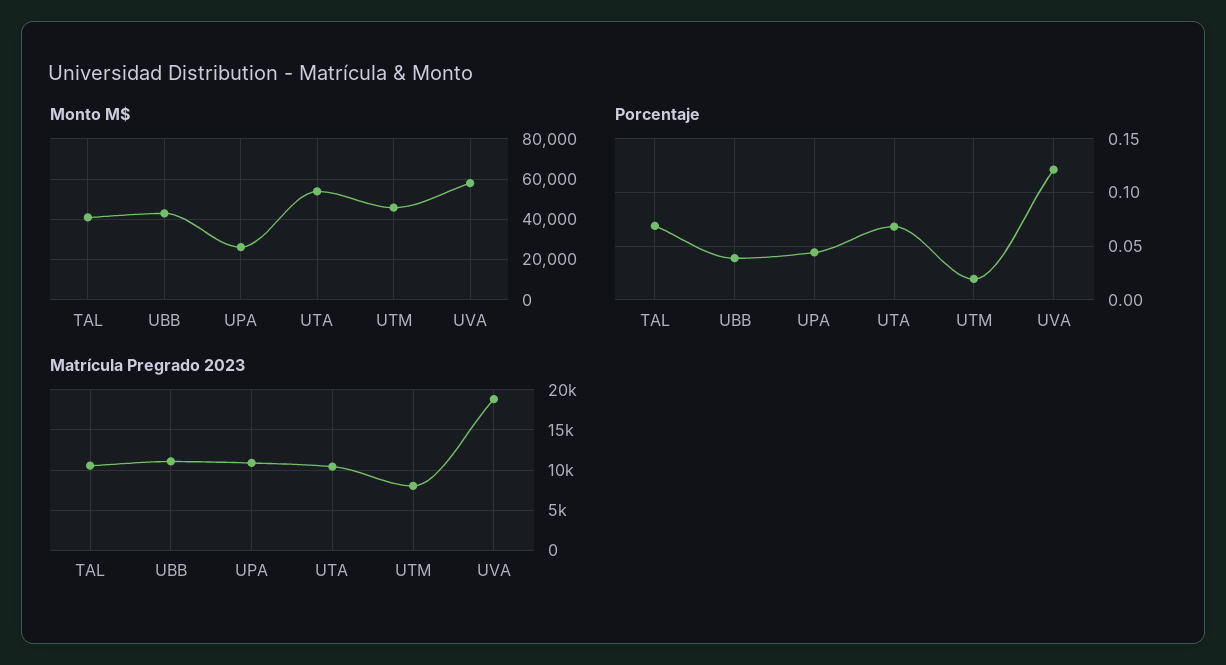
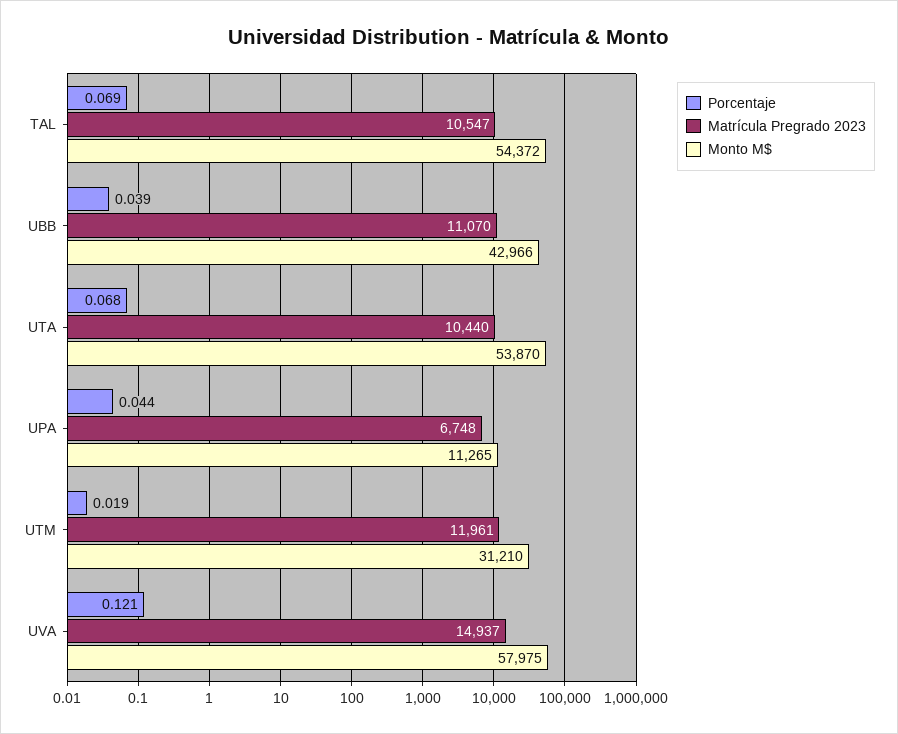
Monto M$, TAL: 40000 -> 54372
Monto M$, UPA: 25000 -> 11265
Monto M$, UTM: 45000 -> 31210
Matrícula Pregrado 2023, UPA: 11000 -> 6748
Matrícula Pregrado 2023, UTM: 8000 -> 11961
Matrícula Pregrado 2023, UVA: 19000 -> 14937

